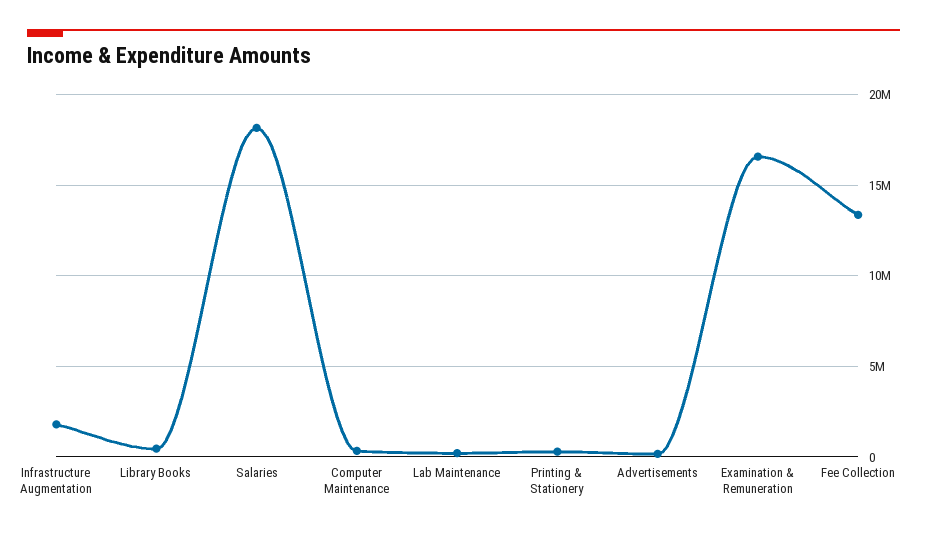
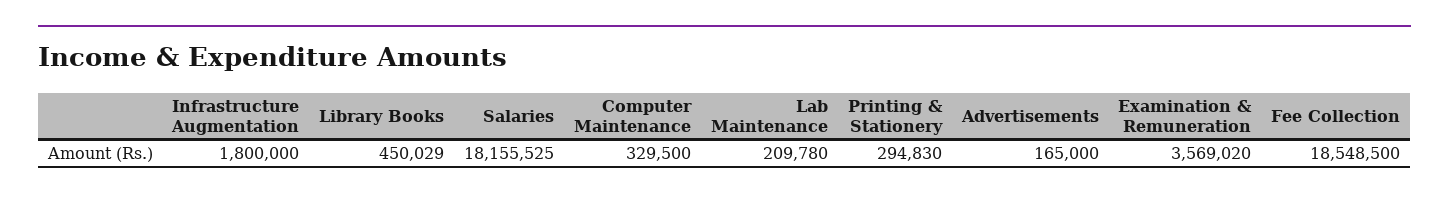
Examination & Remuneration: 16500000 -> 3569020
Fee Collection: 13500000 -> 18548500

